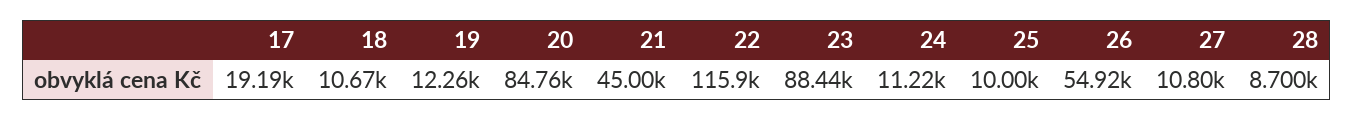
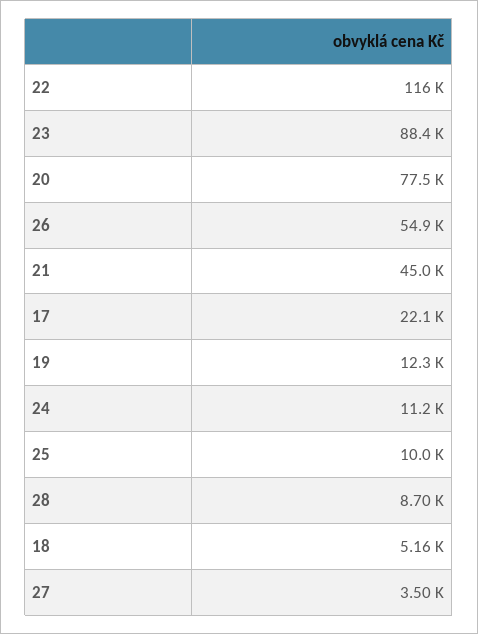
17: 19190 -> 22100
18: 10670 -> 5160
20: 84760 -> 77500
27: 10800 -> 3500

